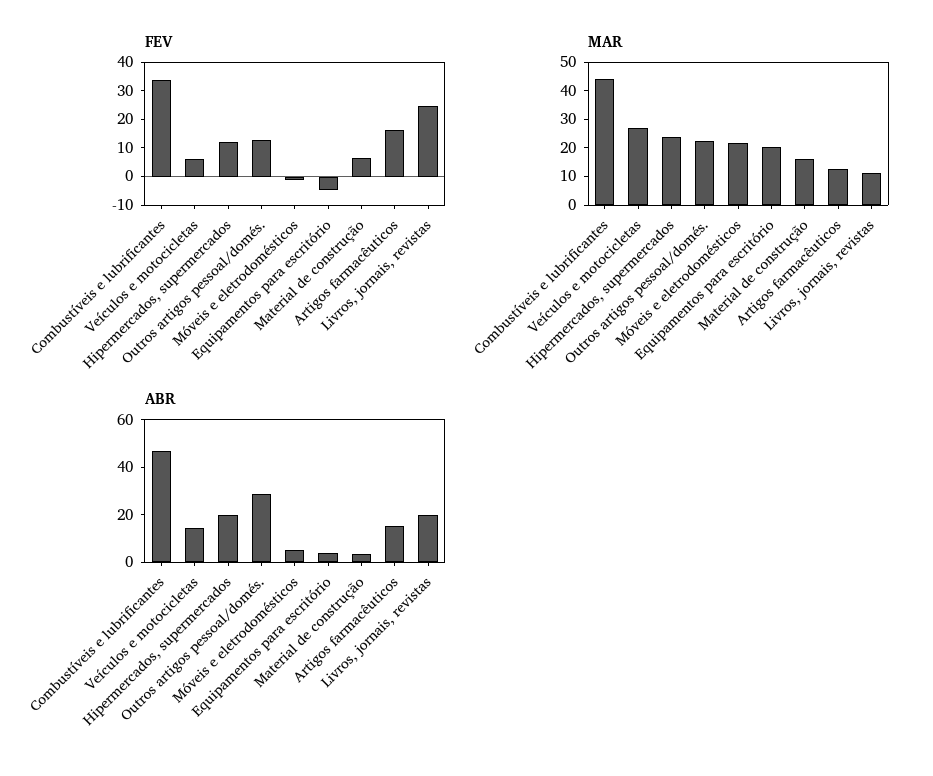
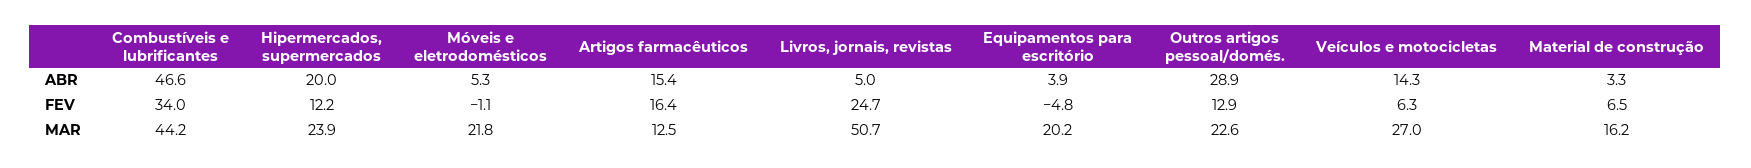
MAR, Livros, jornais, revistas: 10 -> 50.7
ABR, Livros, jornais, revistas: 20 -> 5

